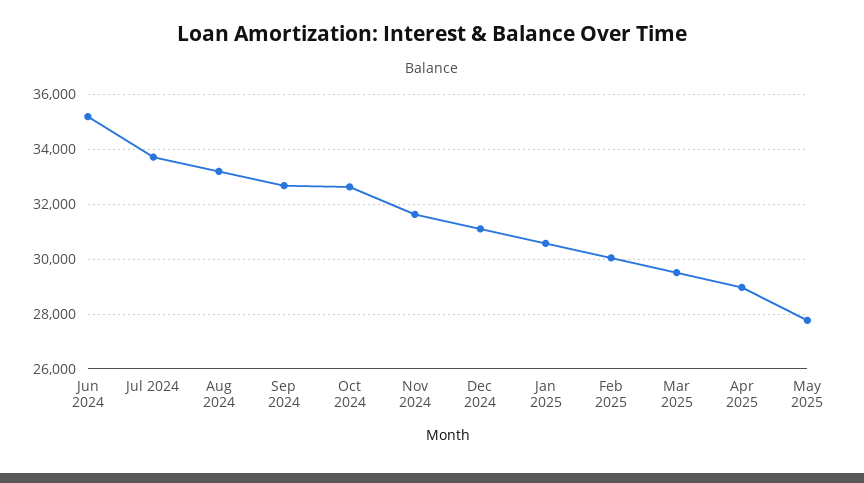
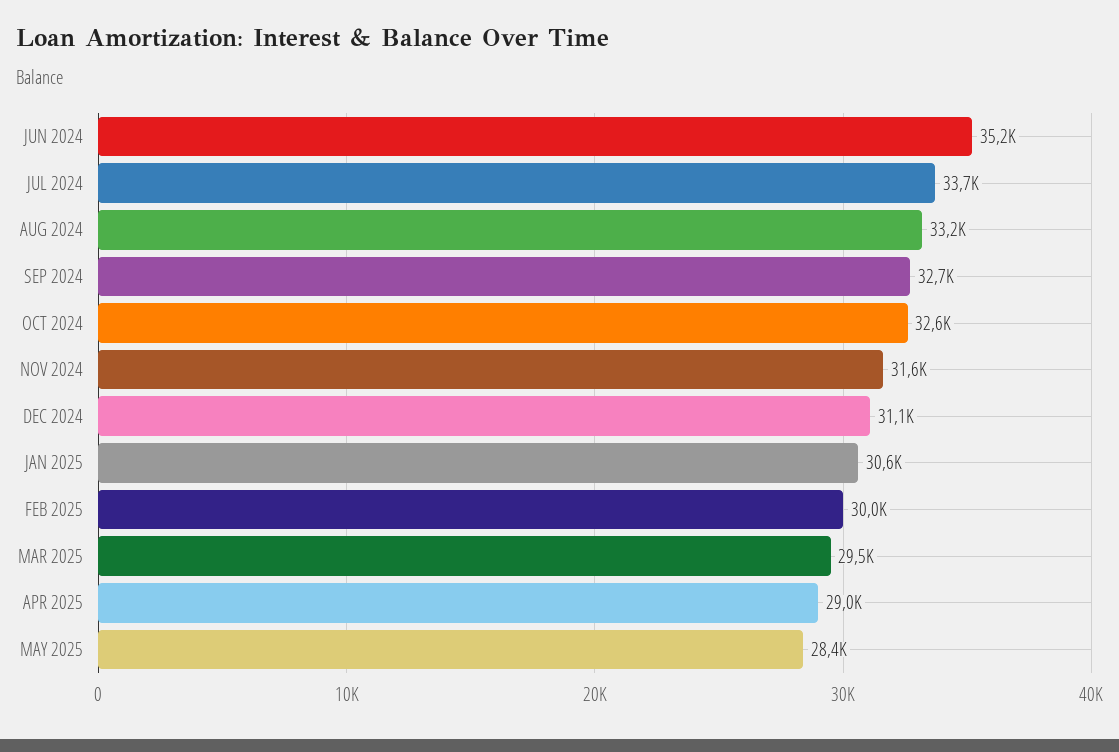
May 2025: 27750 -> 28400

